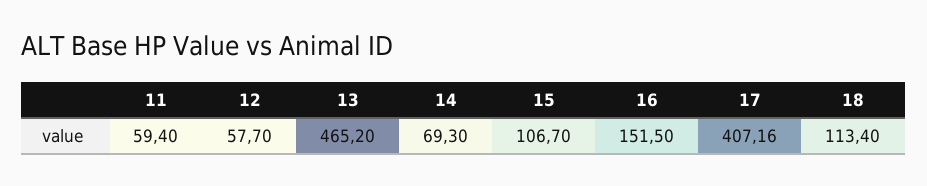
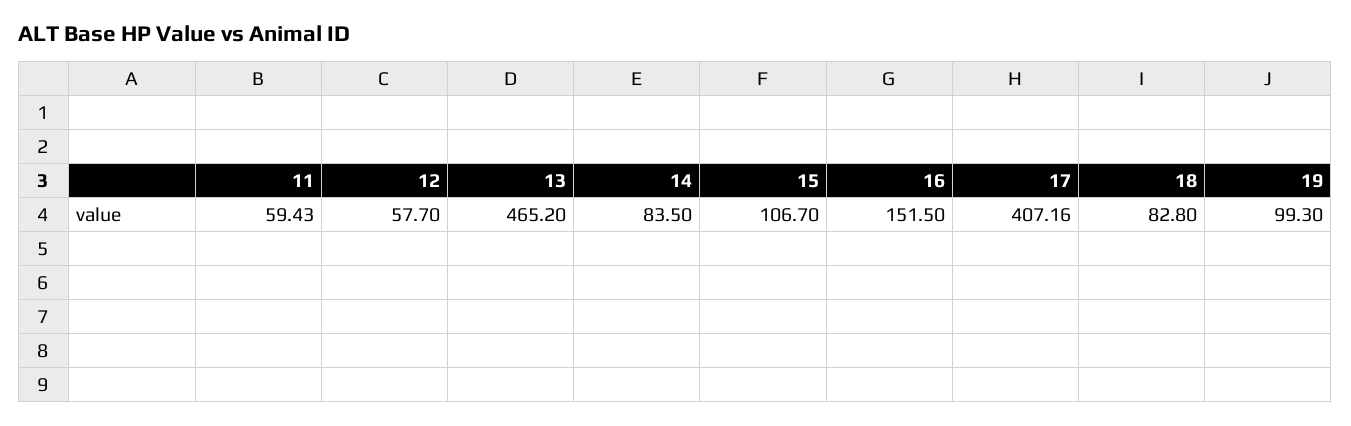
11: 59.4 -> 59.43
14: 69.3 -> 83.5
18: 113.4 -> 82.8
19: none -> 99.3

